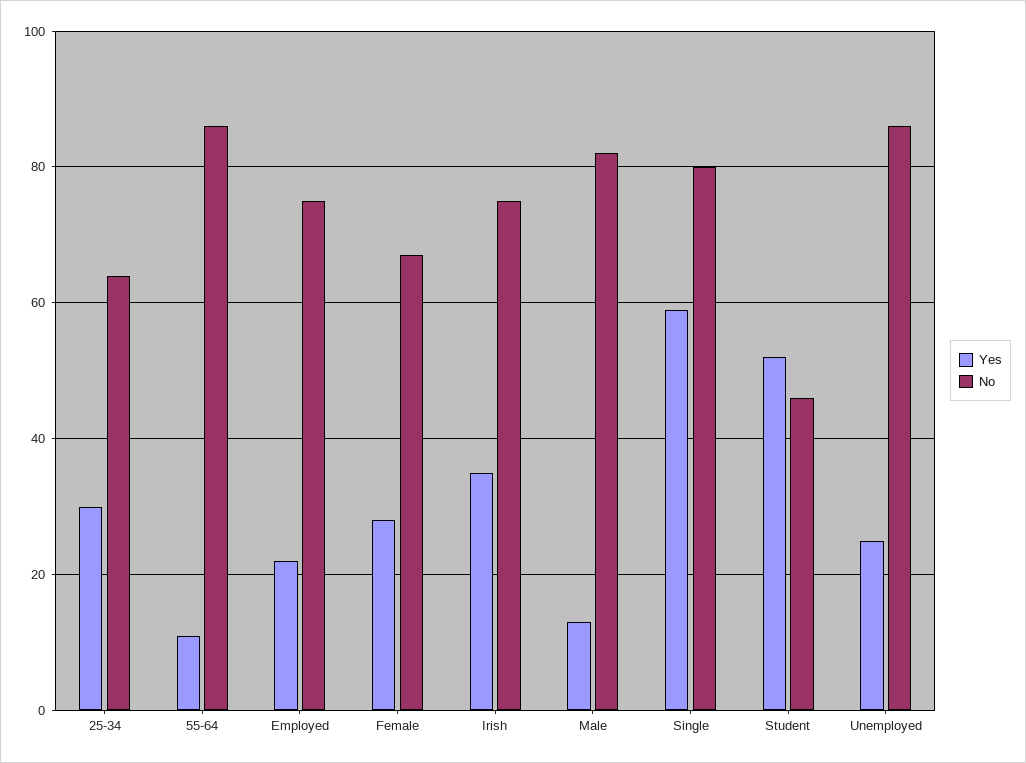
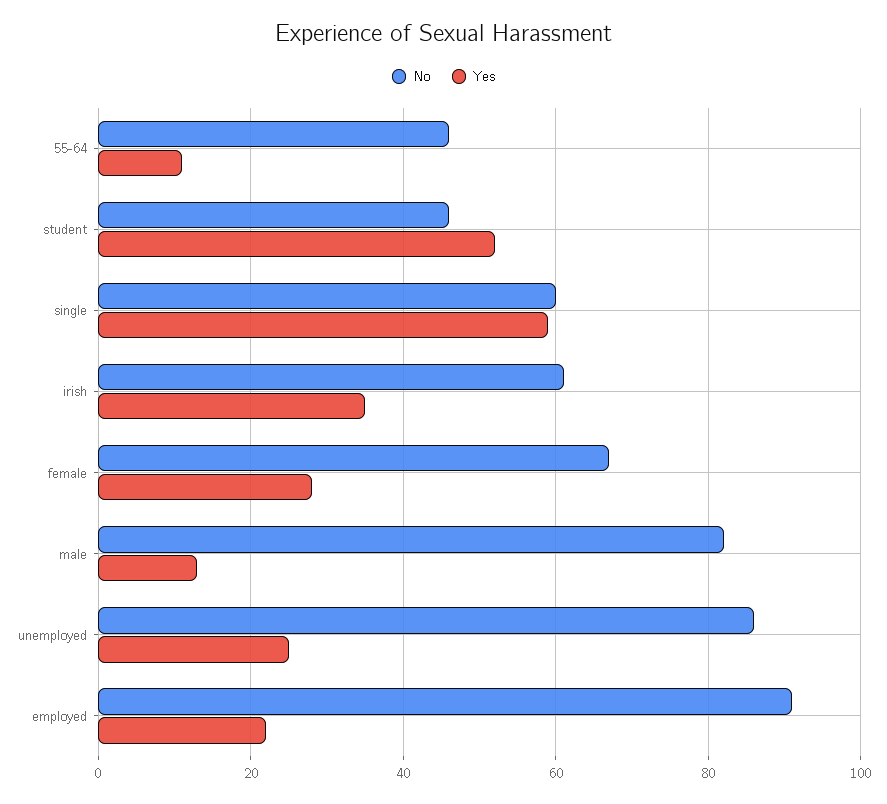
Yes, 25-34: 30 -> none
No, 25-34: 65 -> none
No, 55-64: 85 -> 45
No, Employed: 75 -> 90
No, Irish: 75 -> 60
No, Single: 80 -> 60

